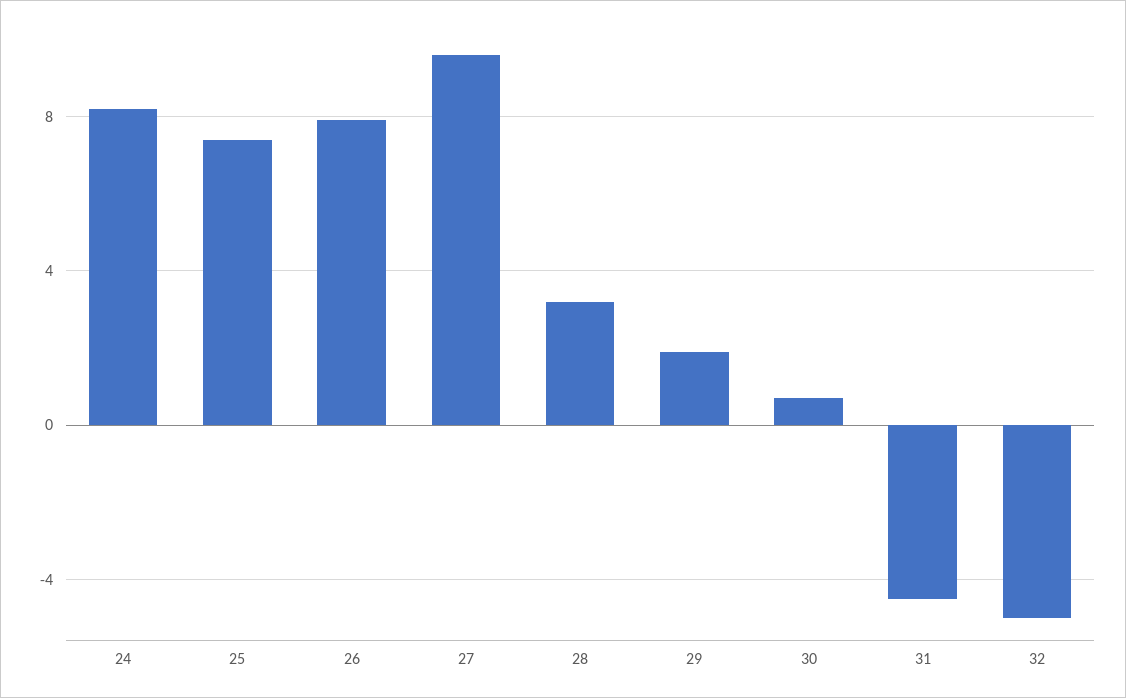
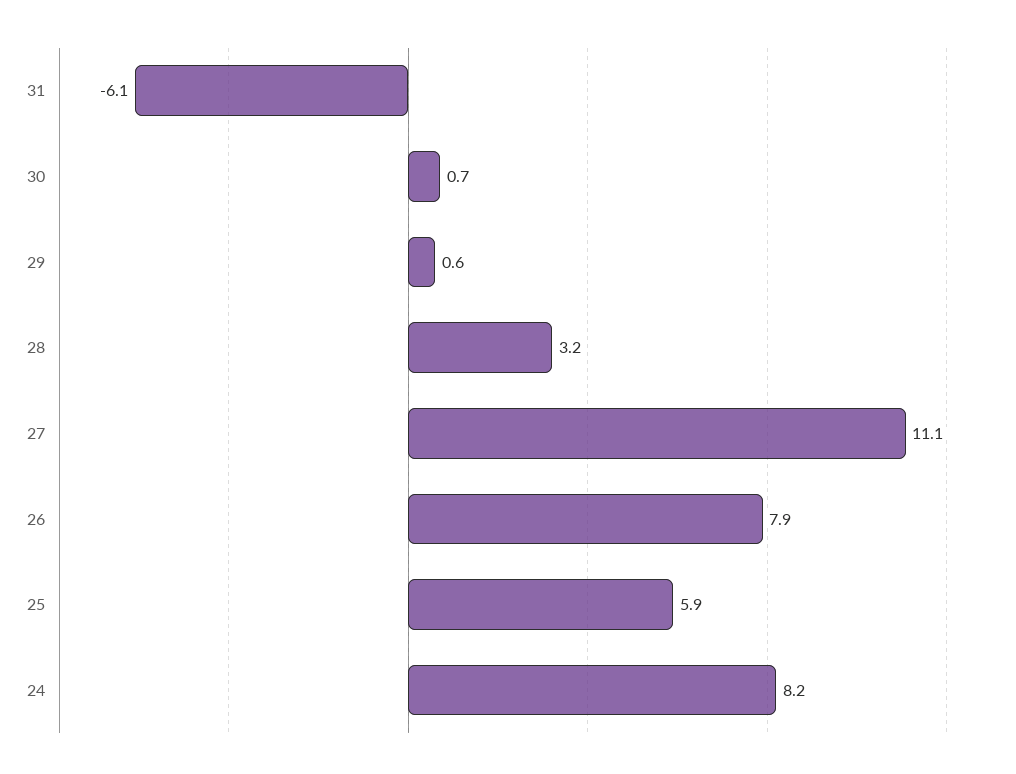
25: 7.5 -> 5.9
27: 9.5 -> 11.1
29: 2 -> 0.6
31: -4.5 -> -6.1
32: -5 -> none

